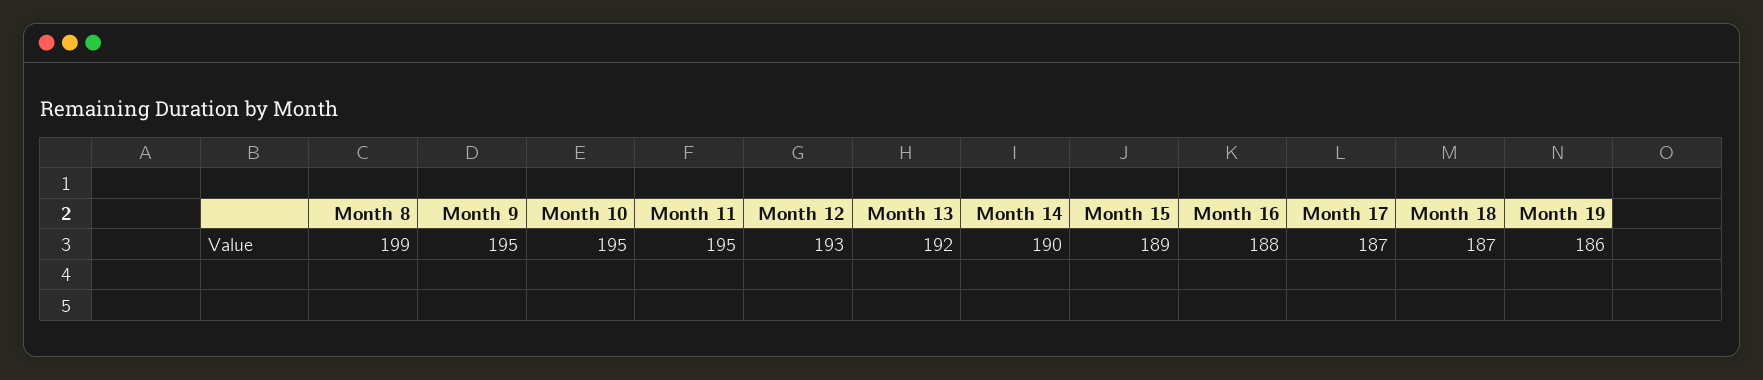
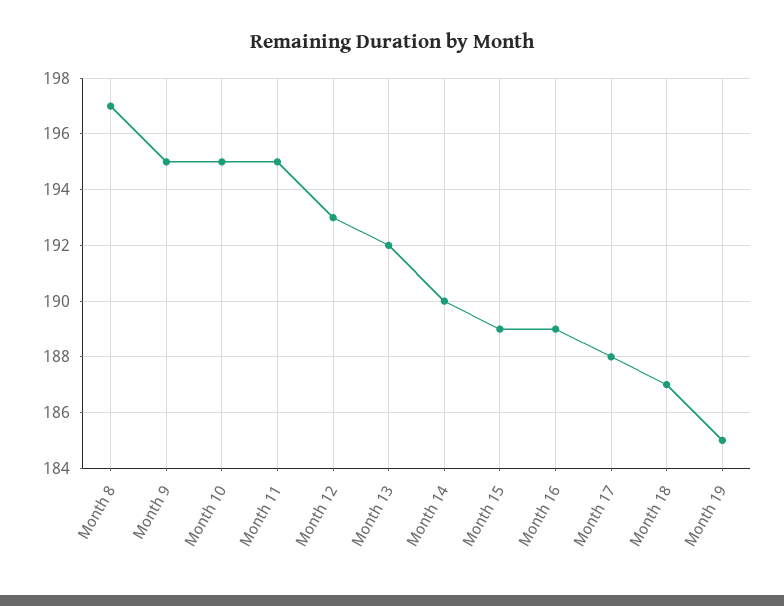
Month 8: 199 -> 197
Month 16: 188 -> 189
Month 17: 187 -> 188
Month 19: 186 -> 185

